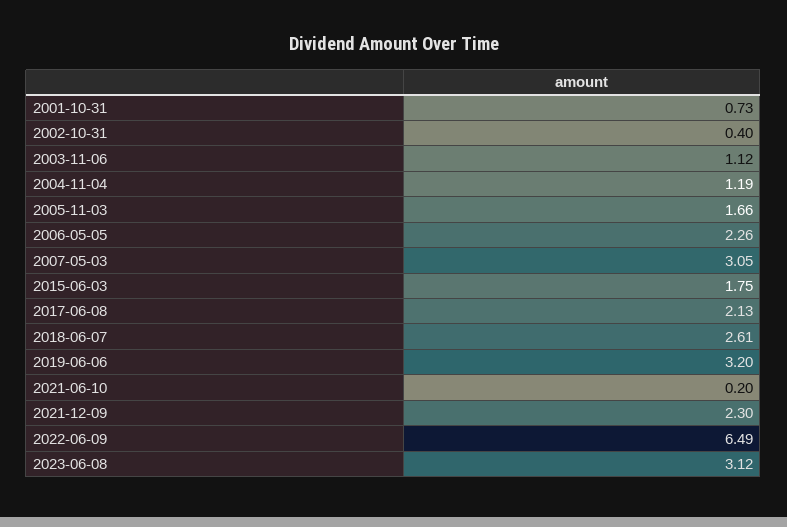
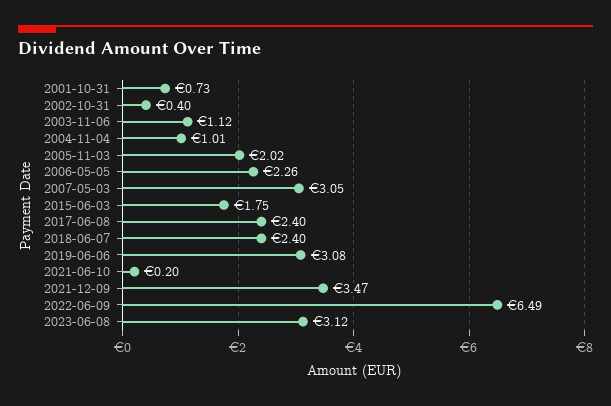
2004-11-04: 1.19 -> 1.01
2005-11-03: 1.66 -> 2.02
2017-06-08: 2.13 -> 2.4
2018-06-07: 2.61 -> 2.4
2019-06-06: 3.2 -> 3.08
2021-12-09: 2.3 -> 3.47

